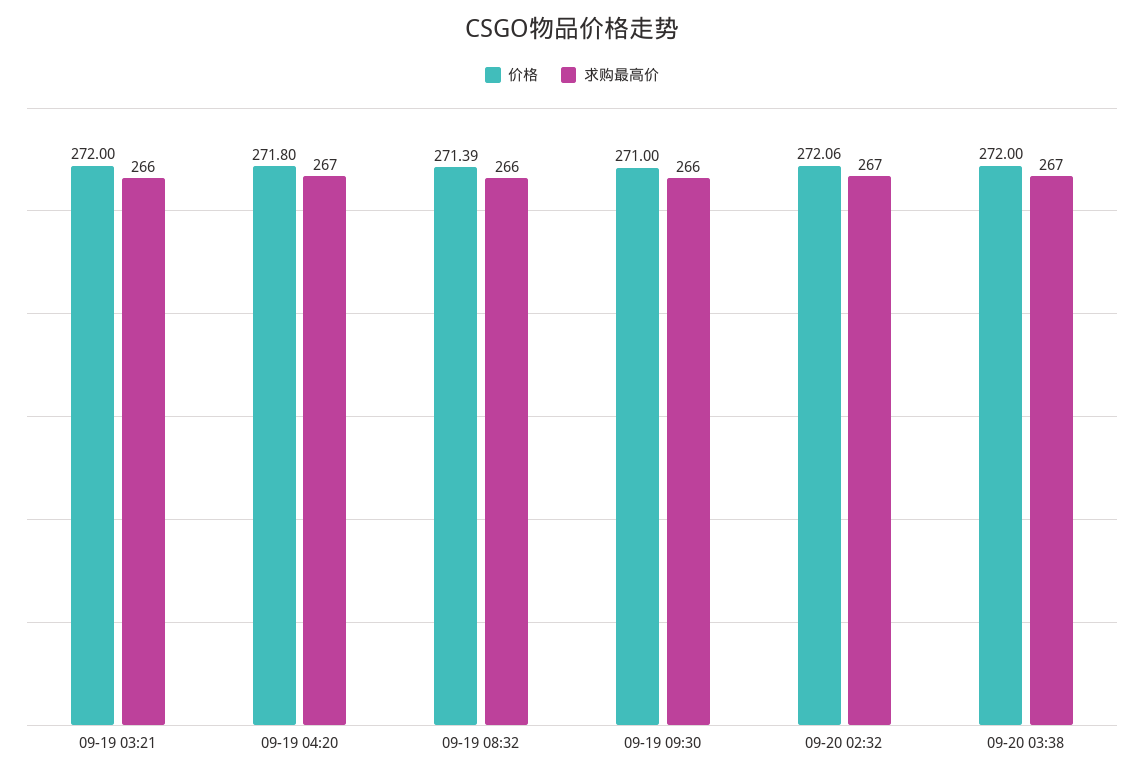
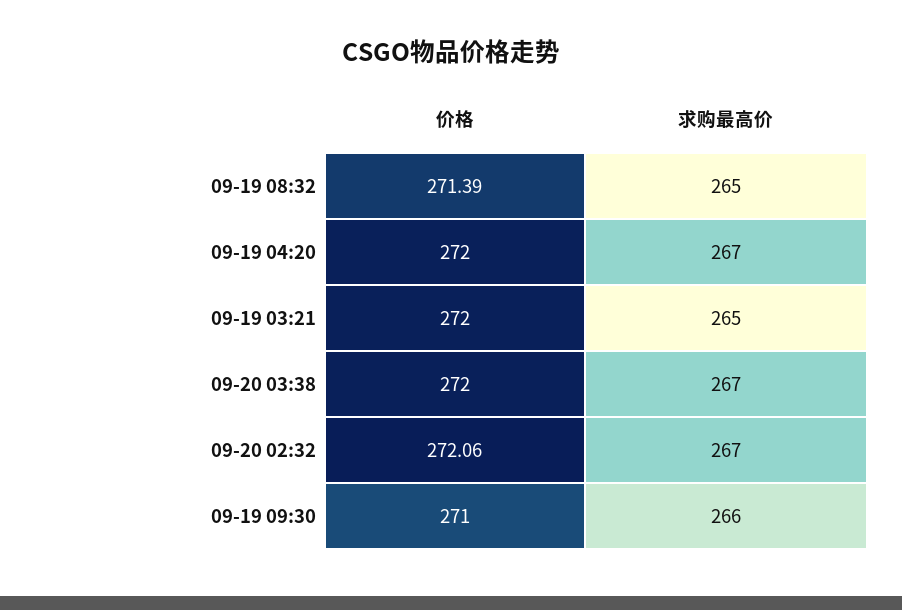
求购最高价, 09-19 03:21: 266 -> 265
价格, 09-19 04:20: 271.8 -> 272
求购最高价, 09-19 08:32: 266 -> 265

